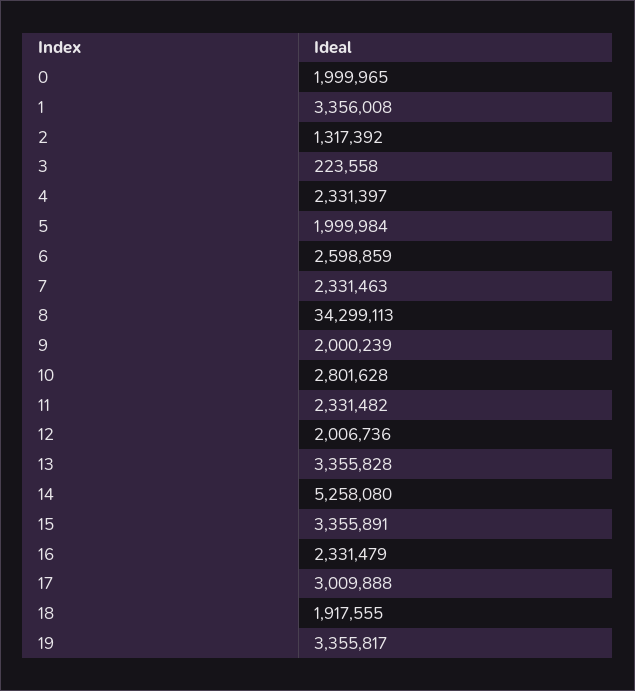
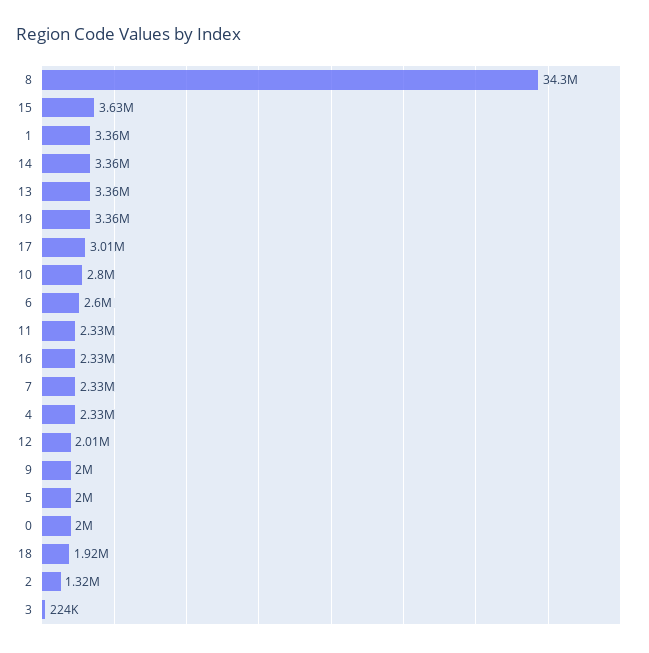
14: 5258080 -> 3360000
15: 3355891 -> 3630000

